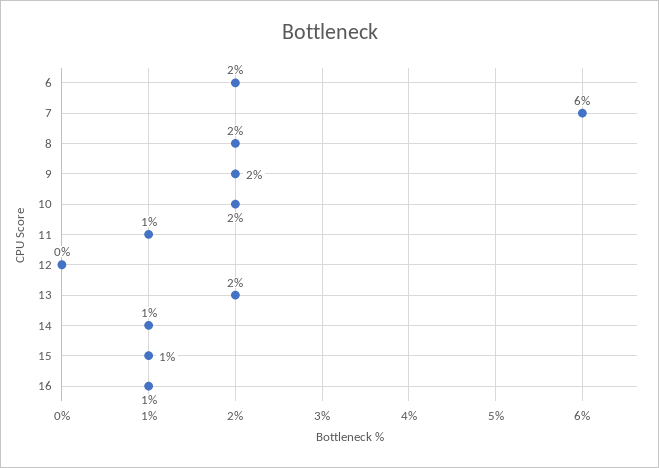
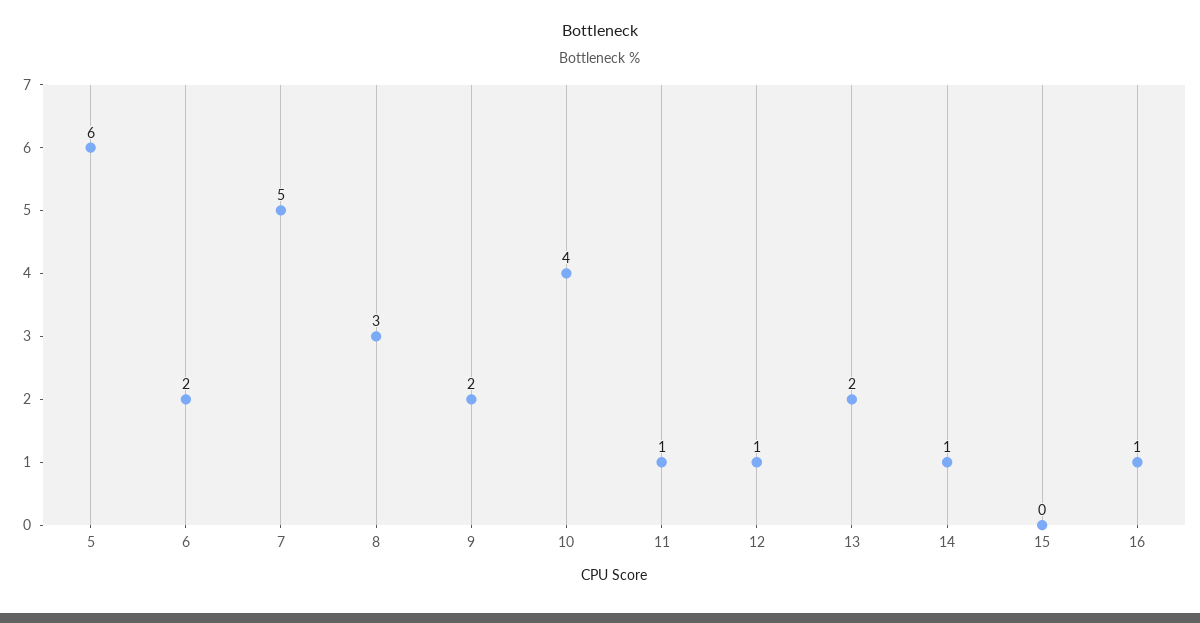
7: 6 -> 5
8: 2 -> 3
10: 2 -> 4
12: 0 -> 1
15: 1 -> 0
5: none -> 6

